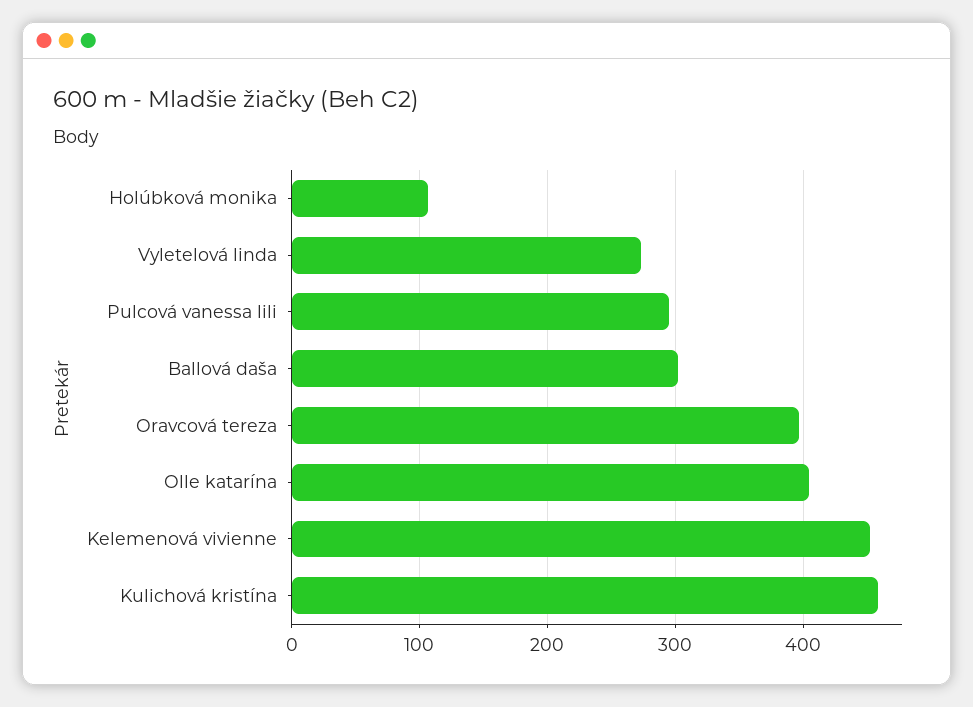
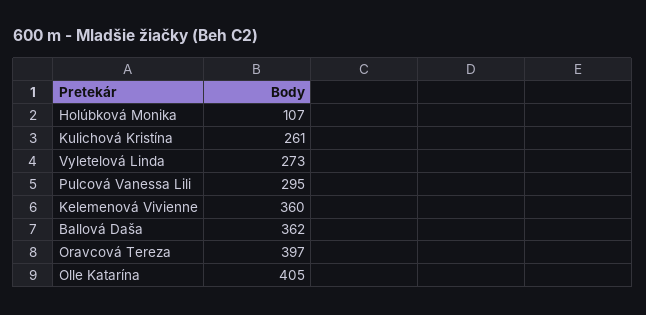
Ballová daša: 300 -> 362
Kelemenová vivienne: 450 -> 360
Kulichová kristína: 460 -> 261

